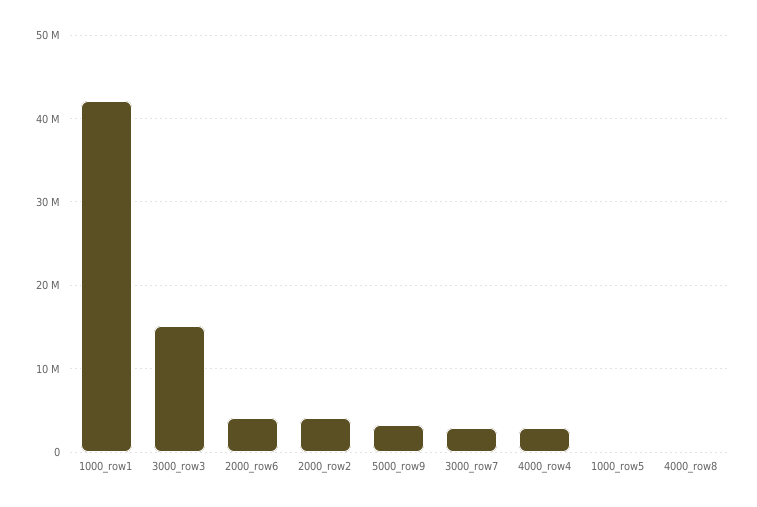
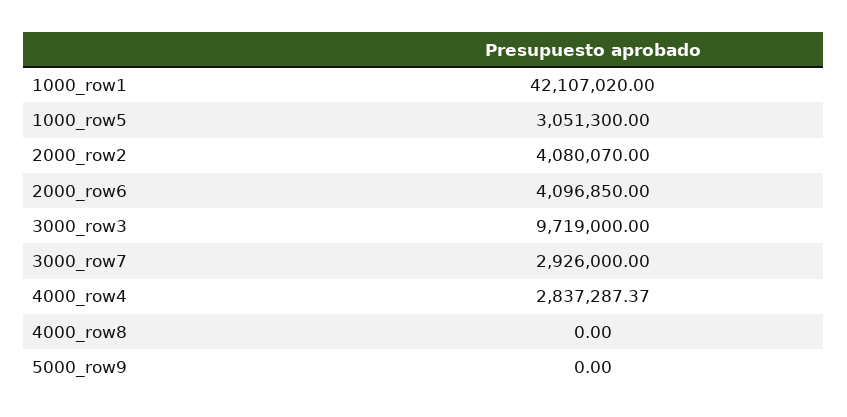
3000_row3: 15000000 -> 9719000
5000_row9: 3000000 -> 0
1000_row5: 0 -> 3051300

